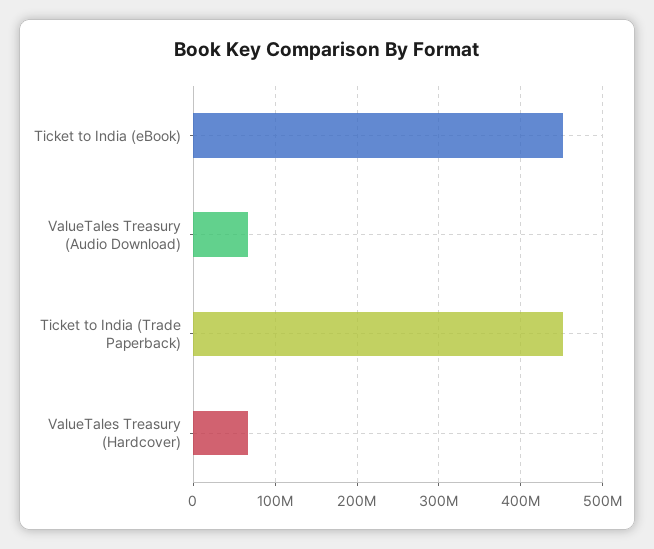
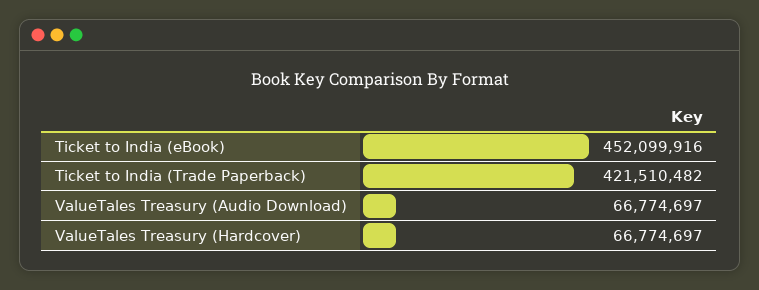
Ticket to India (Trade Paperback): 450000000 -> 421510482

